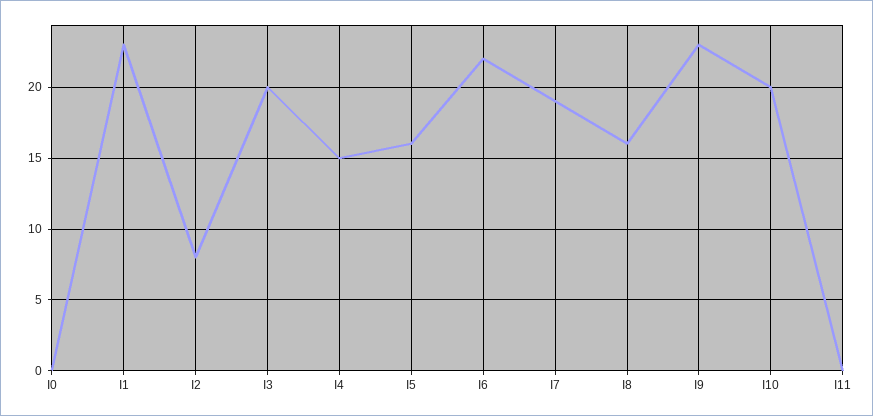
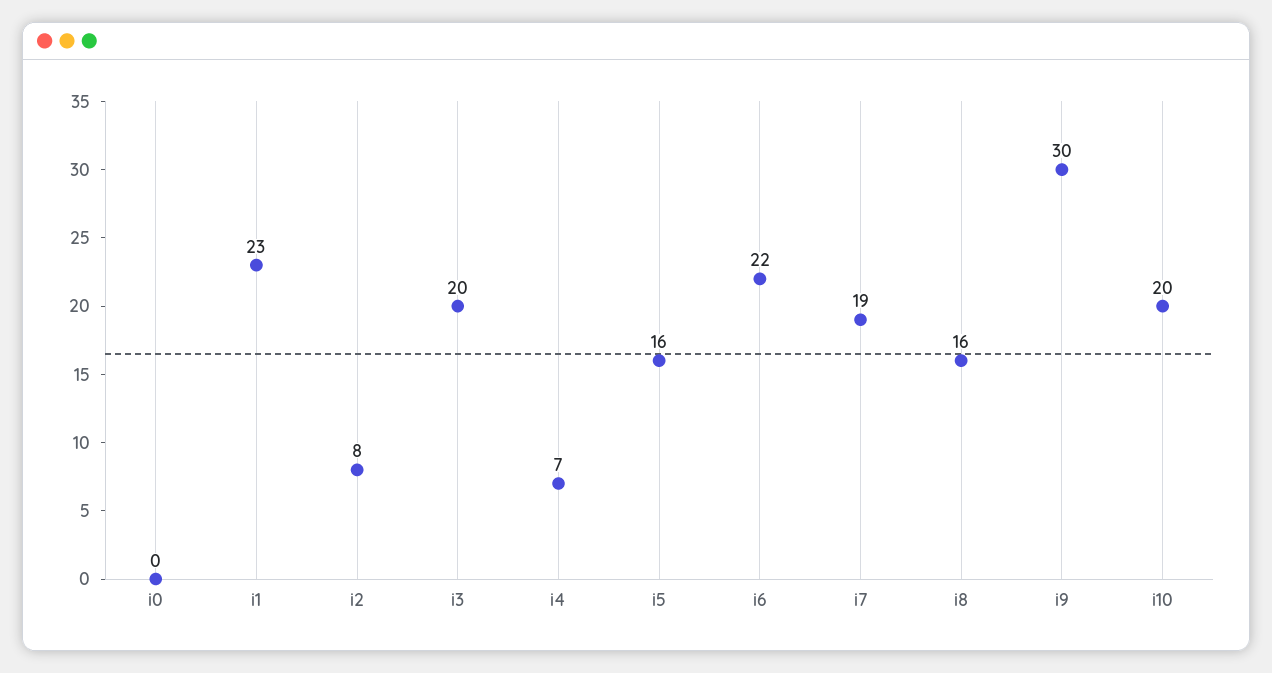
I4: 15 -> 7
I9: 23 -> 30
I11: 0 -> none

